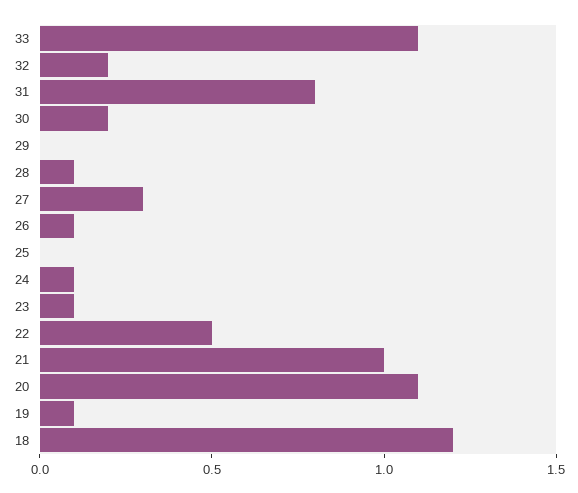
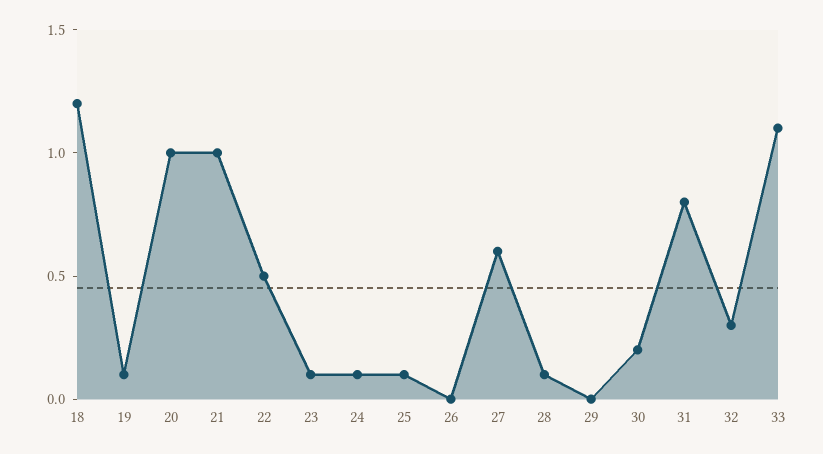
32: 0.2 -> 0.3
27: 0.3 -> 0.6
26: 0.1 -> 0
25: 0 -> 0.1
20: 1.1 -> 1

